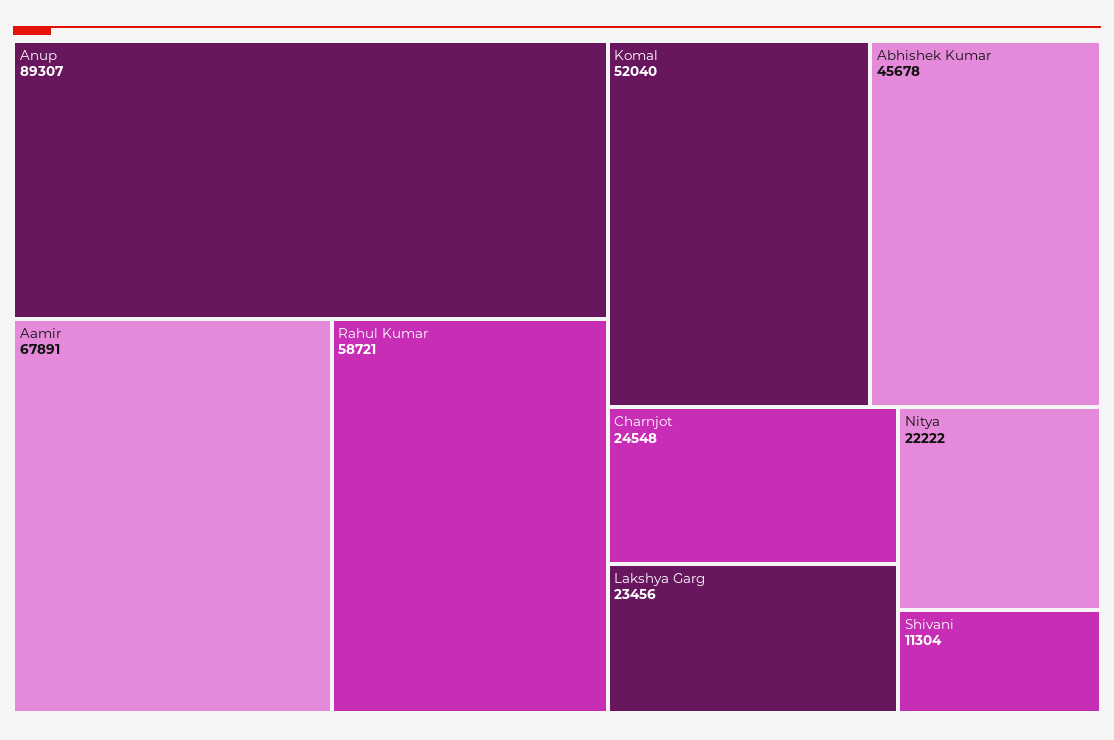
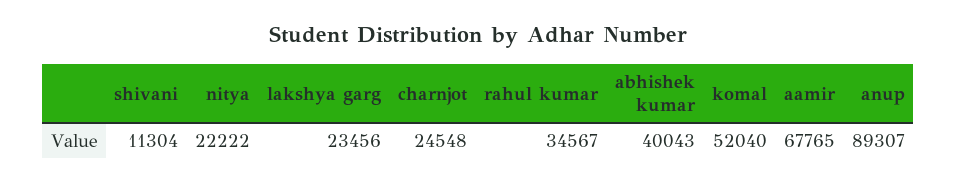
Aamir: 67891 -> 67765
Rahul Kumar: 58721 -> 34567
Abhishek Kumar: 45678 -> 40043

